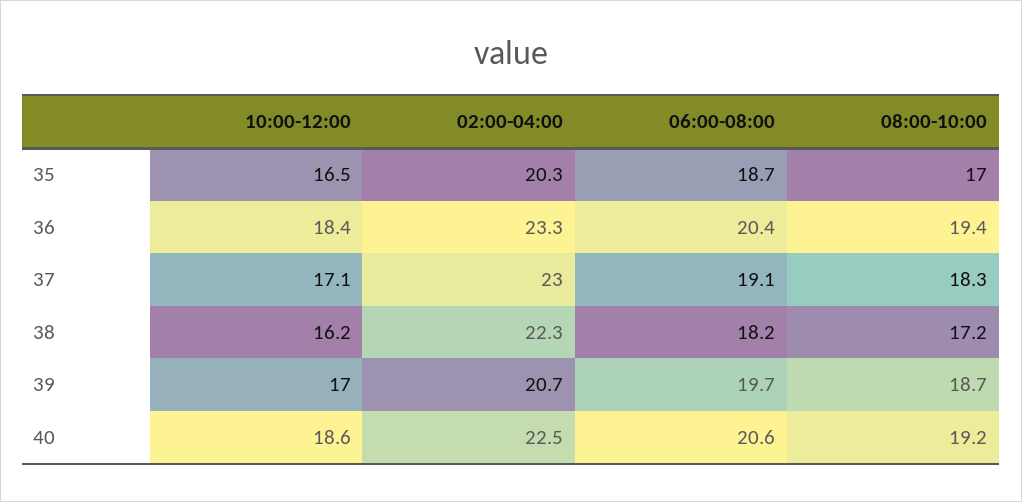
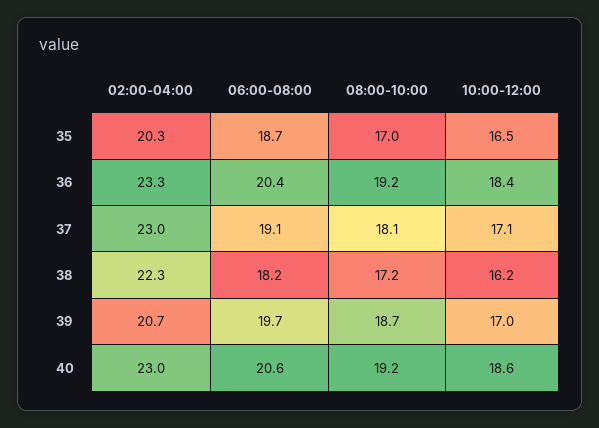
08:00-10:00, 36: 19.4 -> 19.2
08:00-10:00, 37: 18.3 -> 18.1
02:00-04:00, 40: 22.5 -> 23

